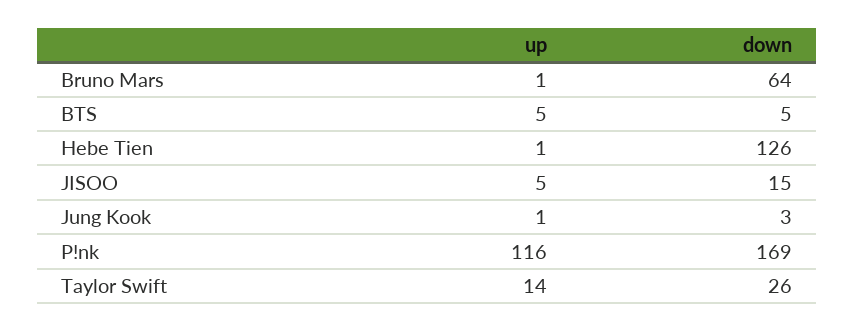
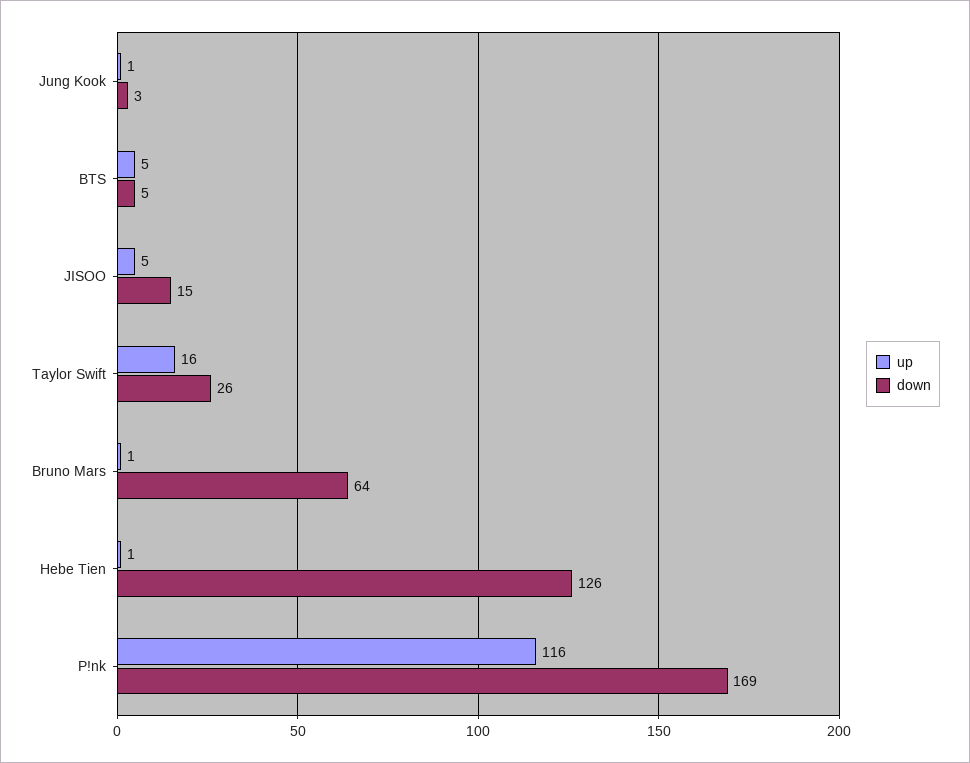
up, Taylor Swift: 14 -> 16

